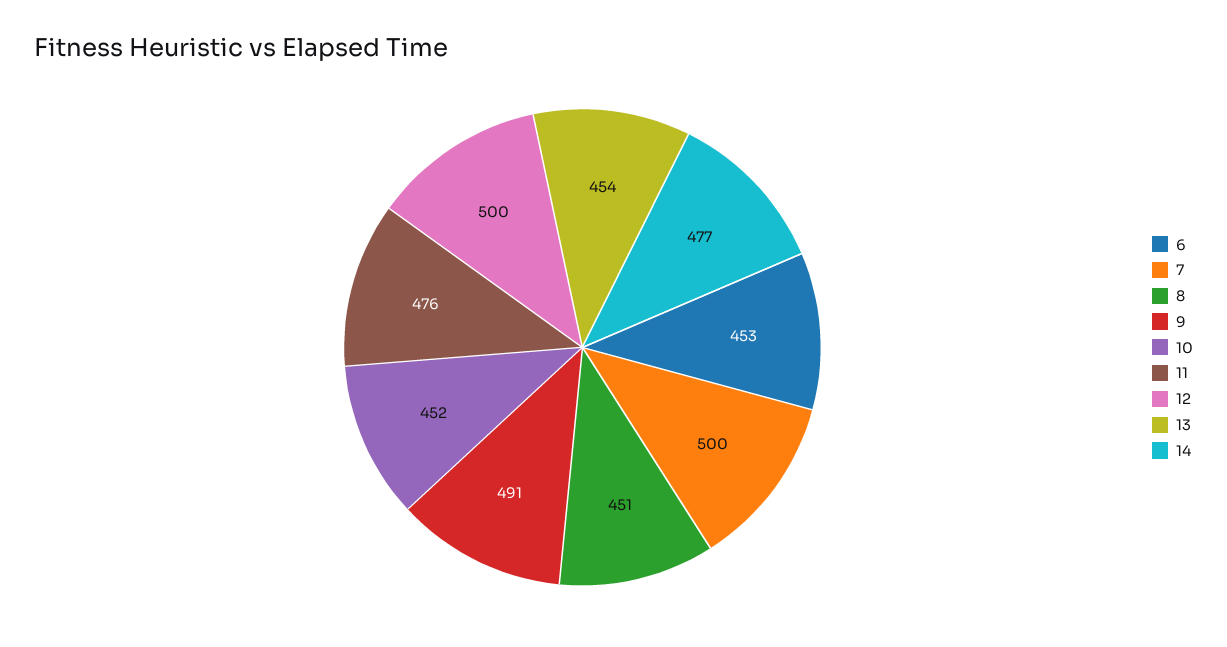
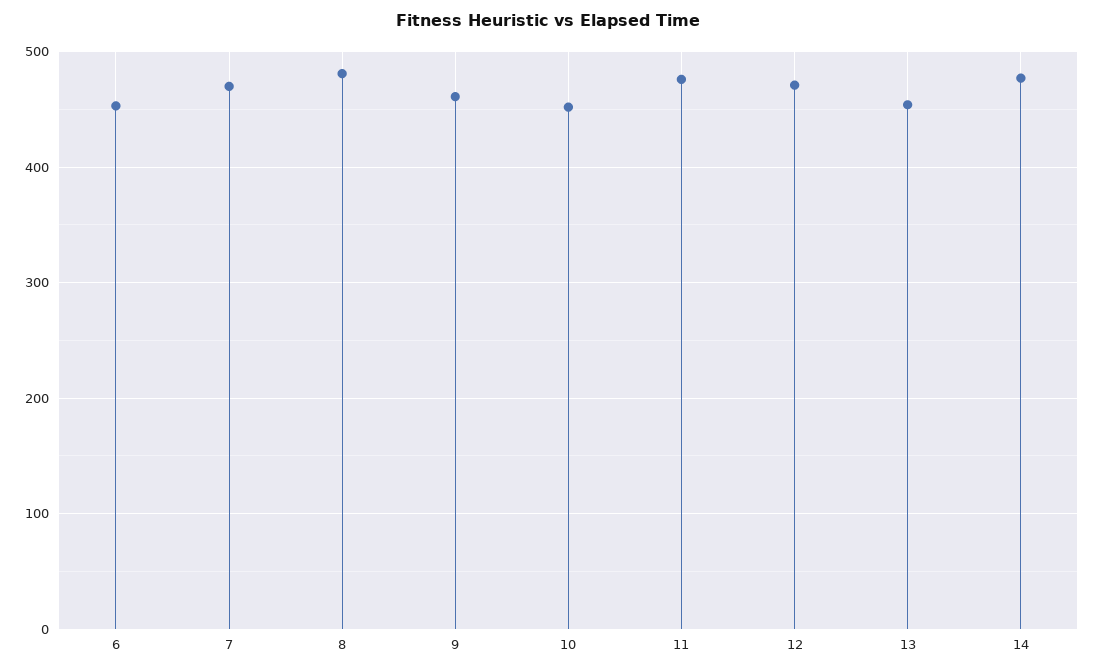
7: 500 -> 470
8: 451 -> 480
9: 491 -> 460
12: 500 -> 470

